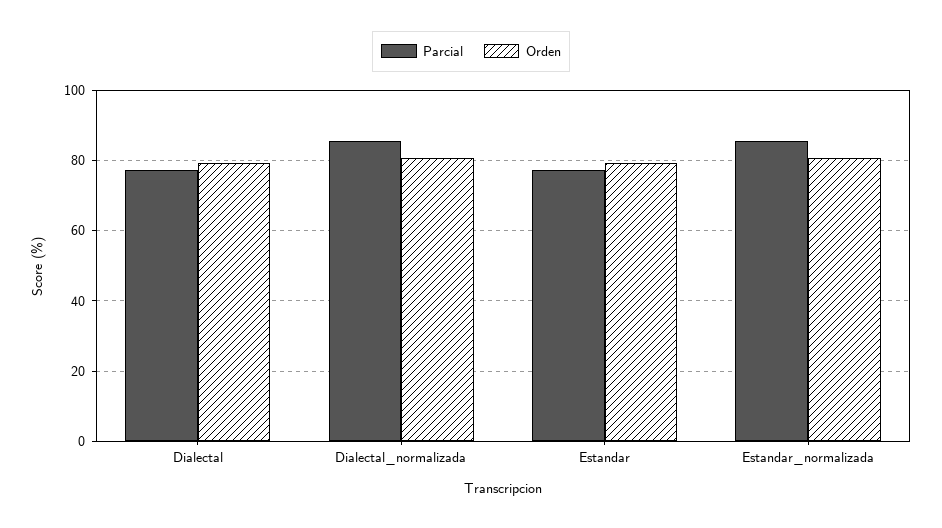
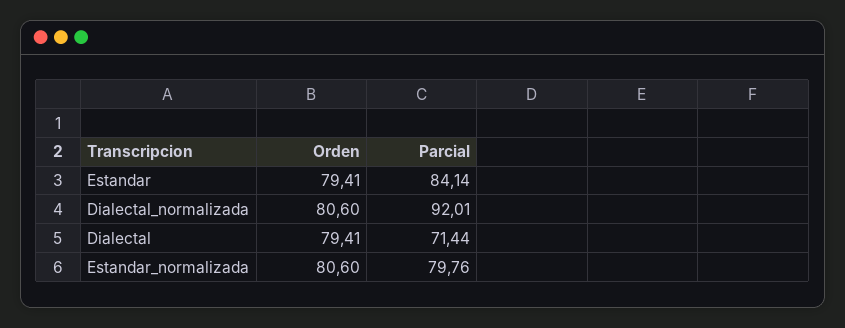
Parcial, Dialectal: 78 -> 71.44
Parcial, Dialectal_normalizada: 86 -> 92.01
Parcial, Estandar: 78 -> 84.14
Parcial, Estandar_normalizada: 86 -> 79.76

